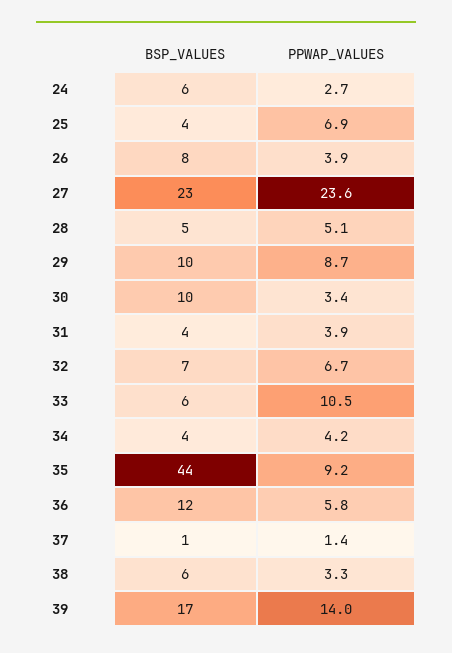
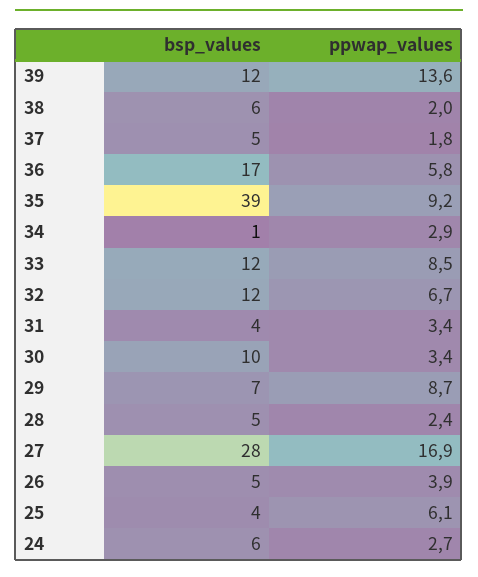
PPWAP_VALUES, 25: 6.9 -> 6.1
BSP_VALUES, 26: 8 -> 5
BSP_VALUES, 27: 23 -> 28
PPWAP_VALUES, 27: 23.6 -> 16.9
PPWAP_VALUES, 28: 5.1 -> 2.4
BSP_VALUES, 29: 10 -> 7
PPWAP_VALUES, 31: 3.9 -> 3.4
BSP_VALUES, 32: 7 -> 12
BSP_VALUES, 33: 6 -> 12
PPWAP_VALUES, 33: 10.5 -> 8.5
BSP_VALUES, 34: 4 -> 1
PPWAP_VALUES, 34: 4.2 -> 2.9
BSP_VALUES, 35: 44 -> 39
BSP_VALUES, 36: 12 -> 17
BSP_VALUES, 37: 1 -> 5
PPWAP_VALUES, 37: 1.4 -> 1.8
PPWAP_VALUES, 38: 3.3 -> 2
BSP_VALUES, 39: 17 -> 12
PPWAP_VALUES, 39: 14 -> 13.6

